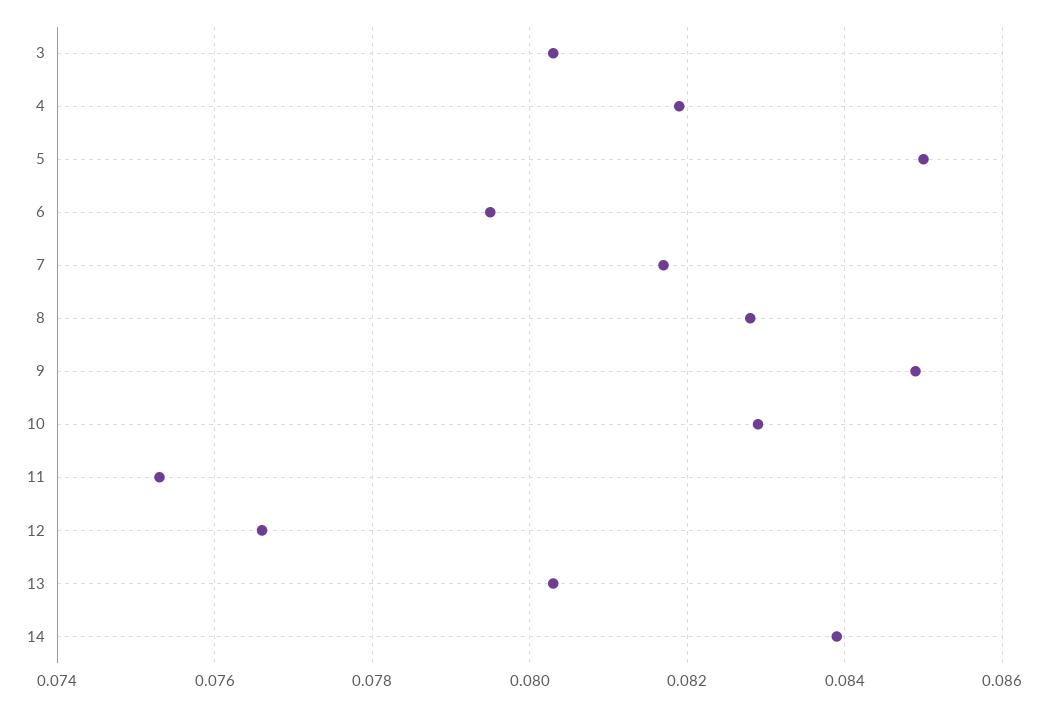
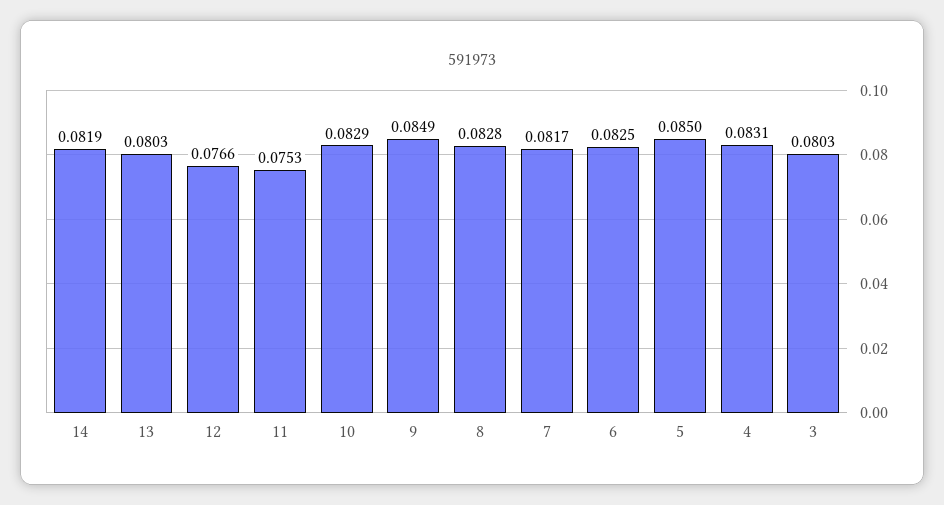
4: 0.082 -> 0.0831
6: 0.0795 -> 0.0825
14: 0.084 -> 0.0819

